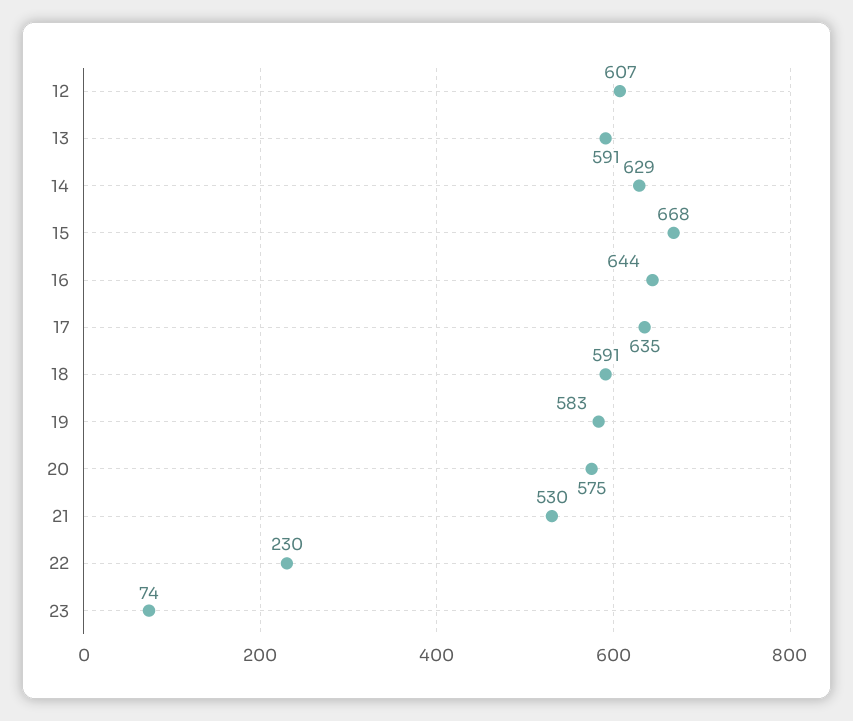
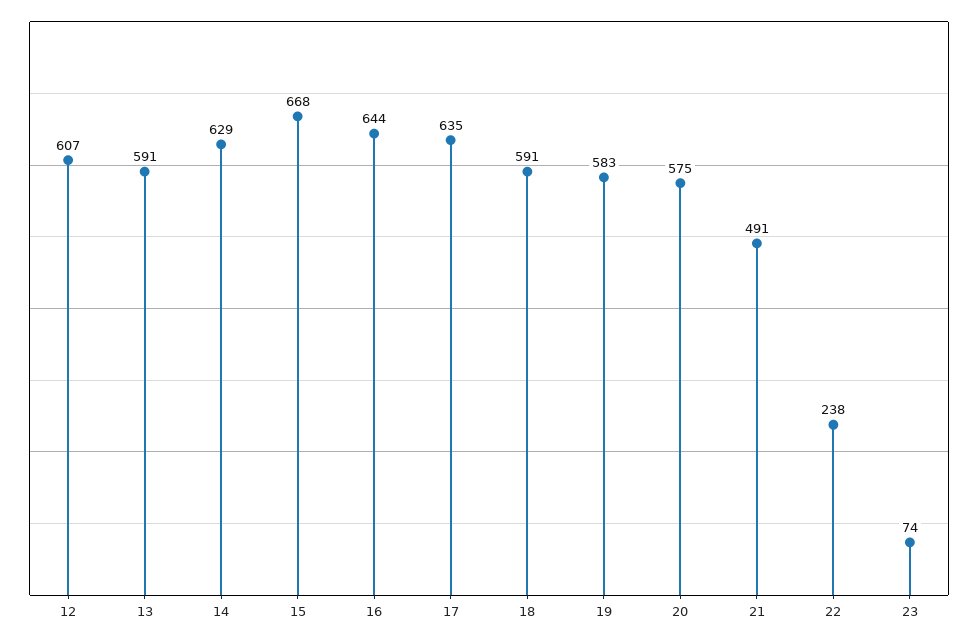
21: 530 -> 491
22: 230 -> 238

